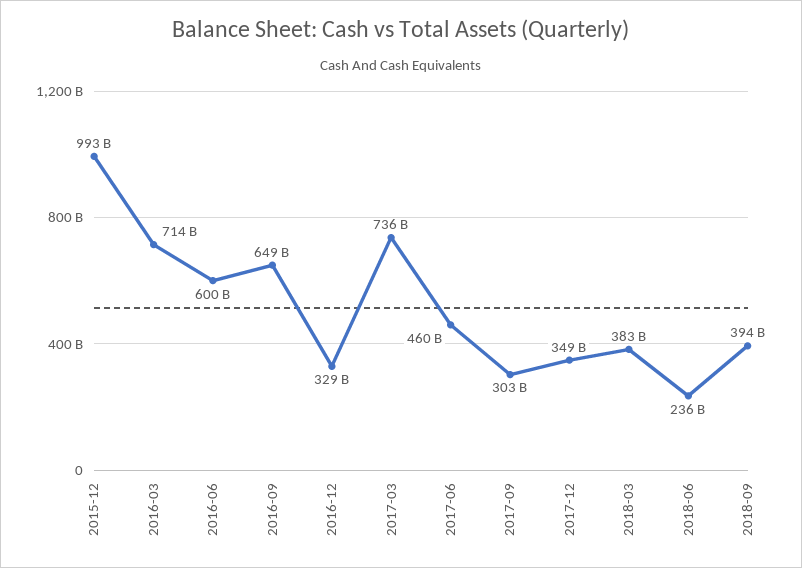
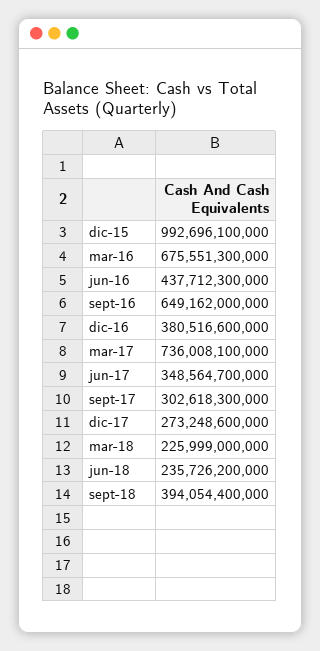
2016-03: 714000000000 -> 675551300000
2016-06: 600000000000 -> 437712300000
2016-12: 329000000000 -> 380516600000
2017-06: 460000000000 -> 348564700000
2017-12: 349000000000 -> 273248600000
2018-03: 383000000000 -> 225999000000

